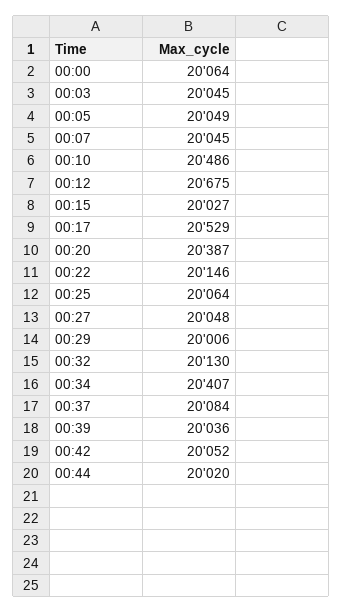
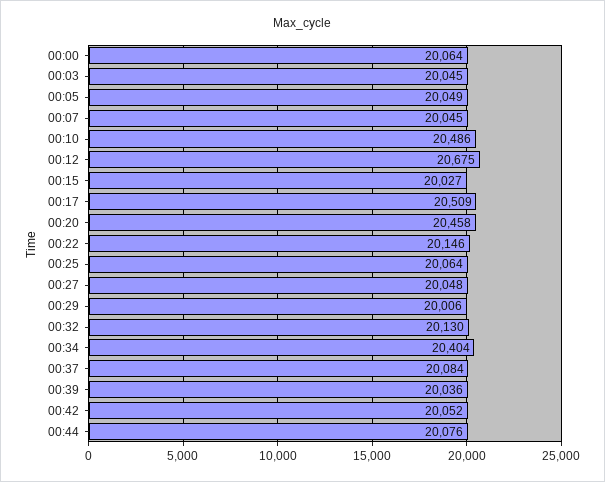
00:17: 20529 -> 20509
00:20: 20387 -> 20458
00:34: 20407 -> 20404
00:44: 20020 -> 20076

